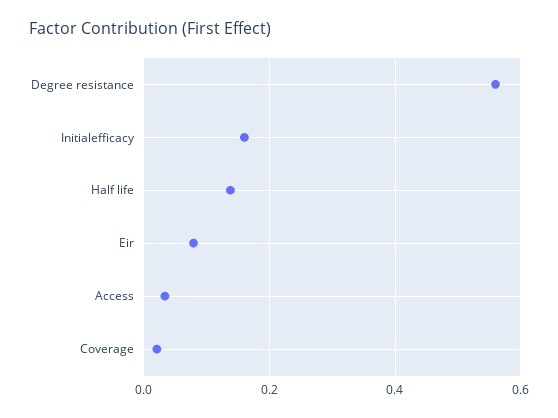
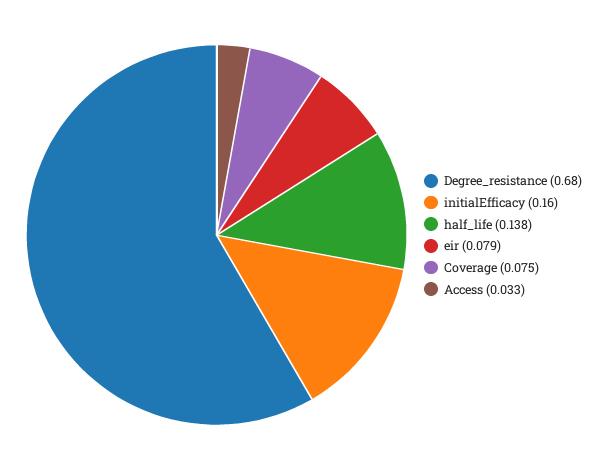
Degree resistance: 0.56 -> 0.68
Coverage: 0.02 -> 0.075

